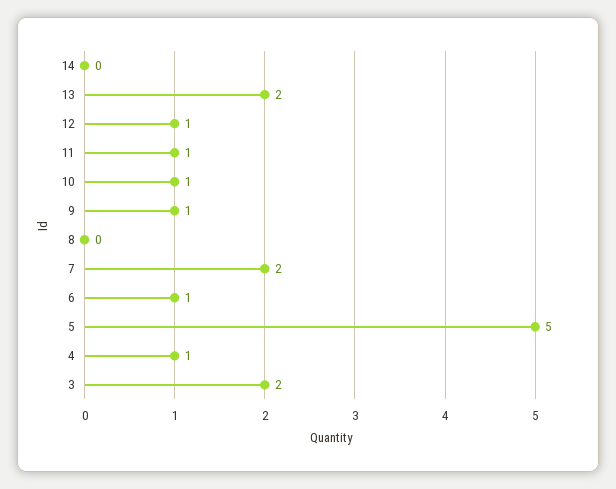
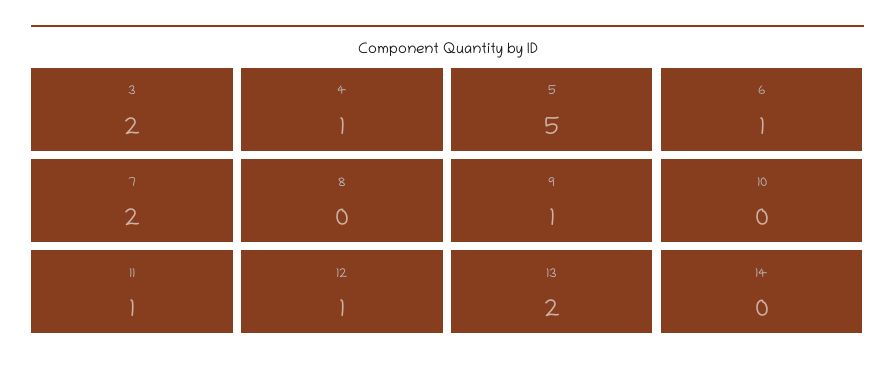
10: 1 -> 0

